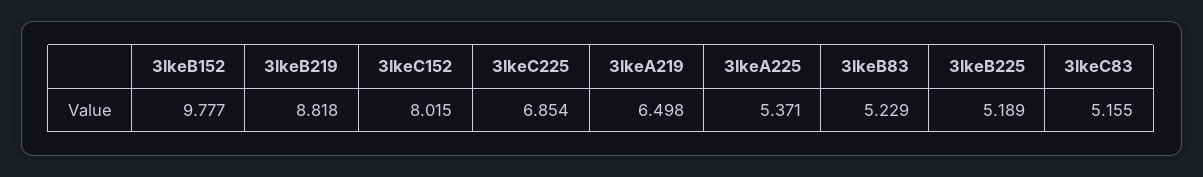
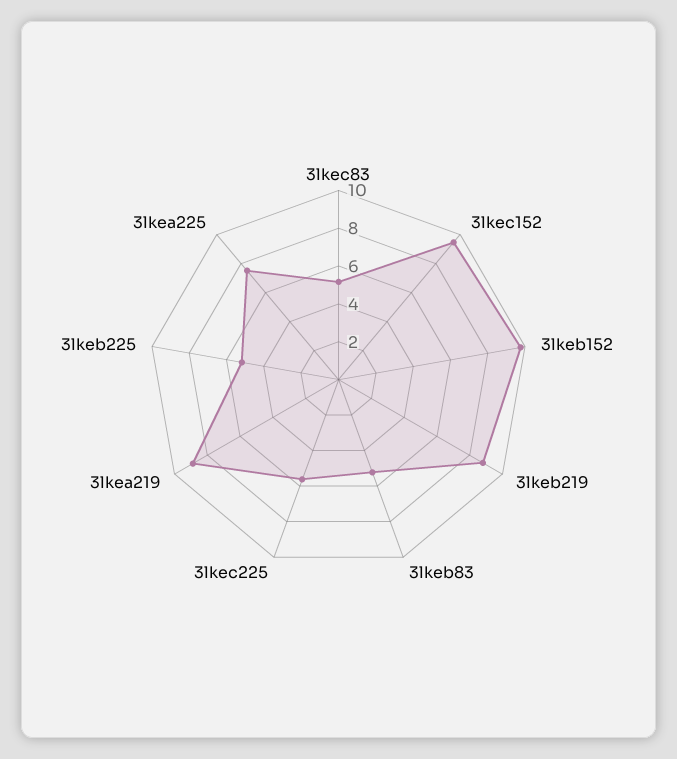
3lkeC152: 8.015 -> 9.5
3lkeC225: 6.854 -> 5.5
3lkeA219: 6.498 -> 9
3lkeA225: 5.371 -> 7.5

